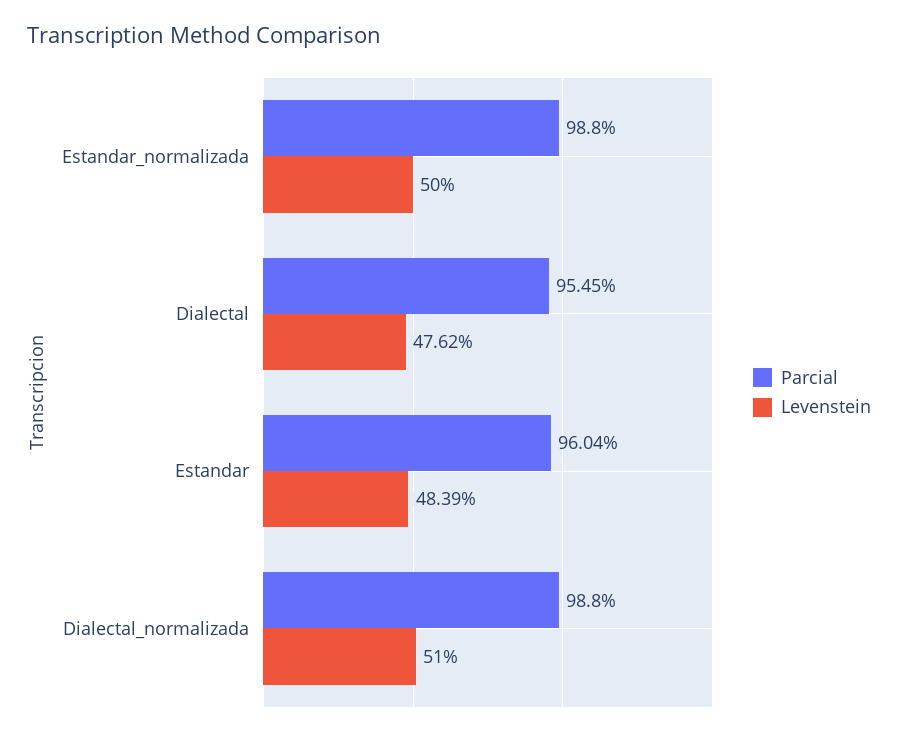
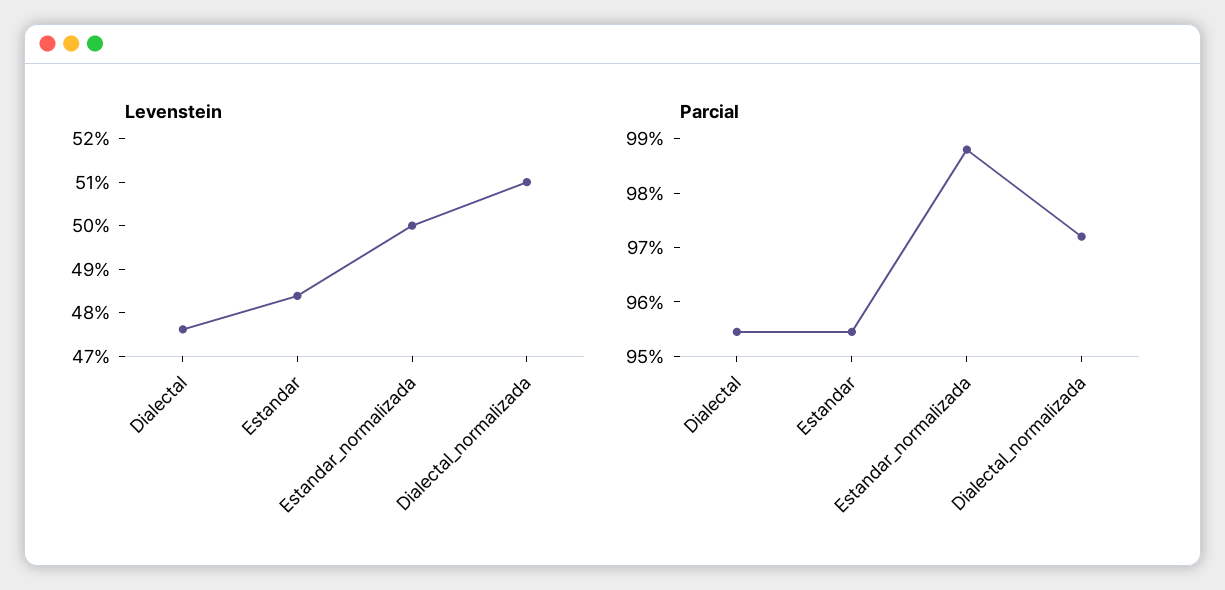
Parcial, Estandar: 96.04 -> 95.4
Parcial, Dialectal_normalizada: 98.8 -> 97.2

